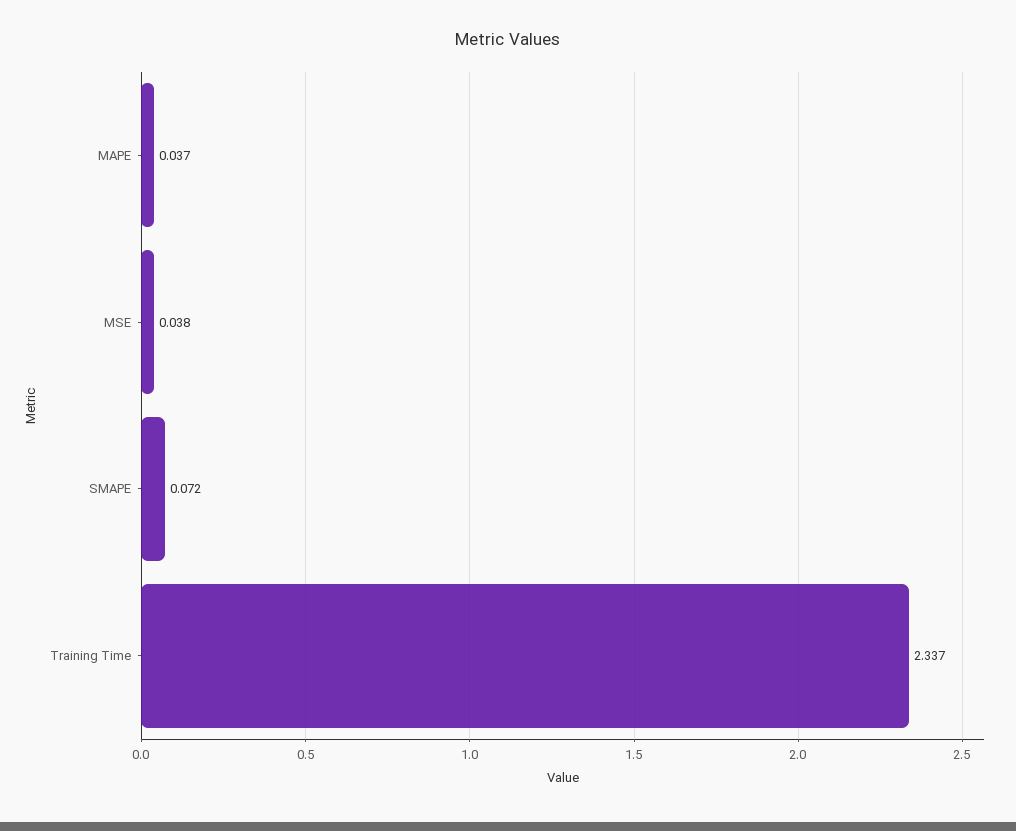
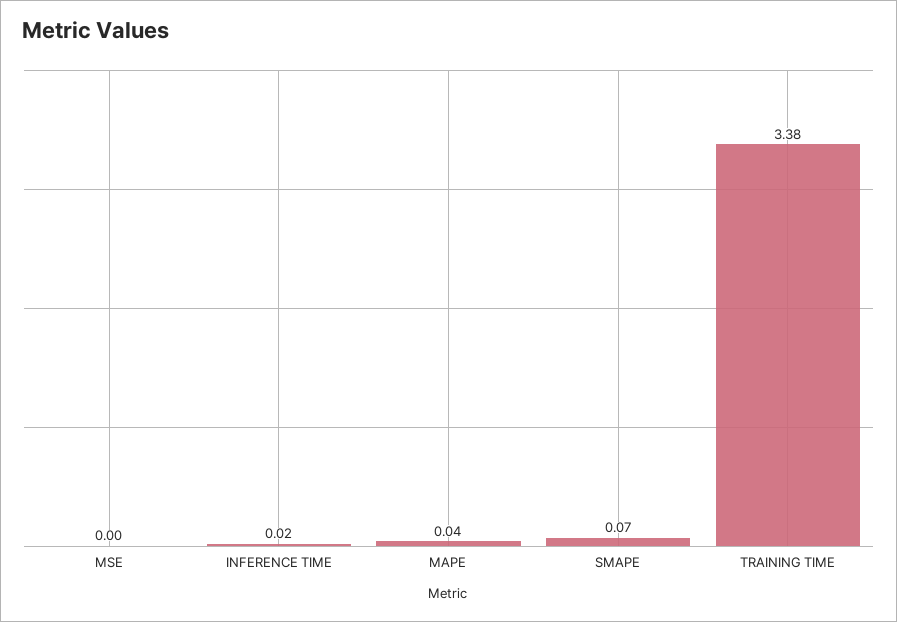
MSE: 0.038 -> 0
Training Time: 2.337 -> 3.38
INFERENCE TIME: none -> 0.02

